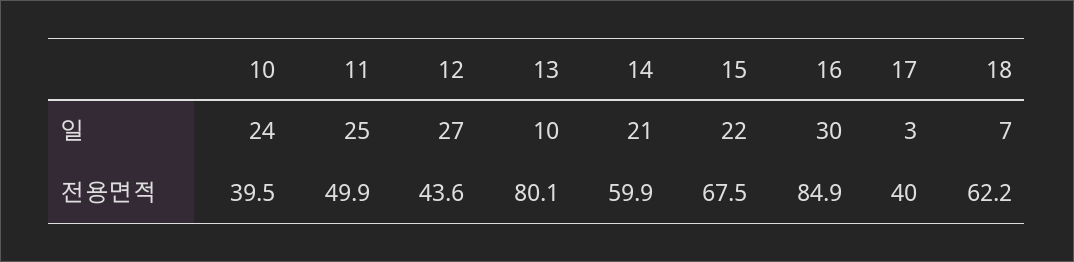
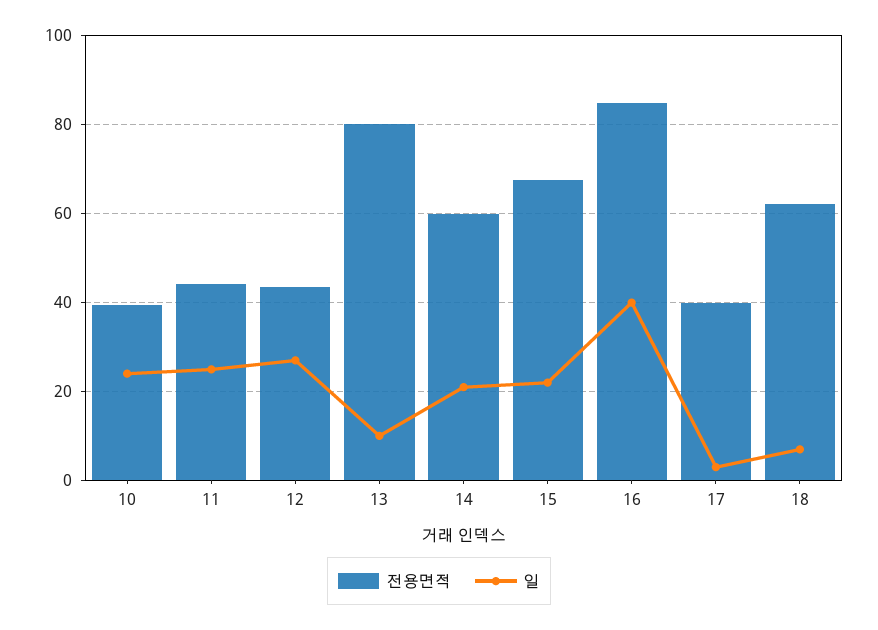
일, 16: 30 -> 40
전용면적, 11: 49.9 -> 44

